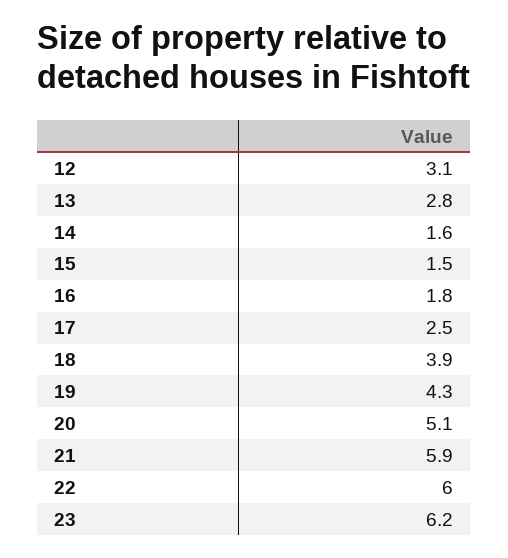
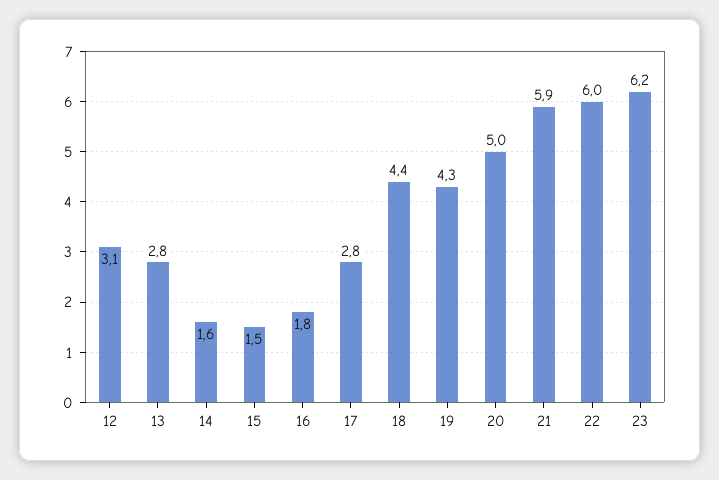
17: 2.5 -> 2.8
18: 3.9 -> 4.4
20: 5.1 -> 5

